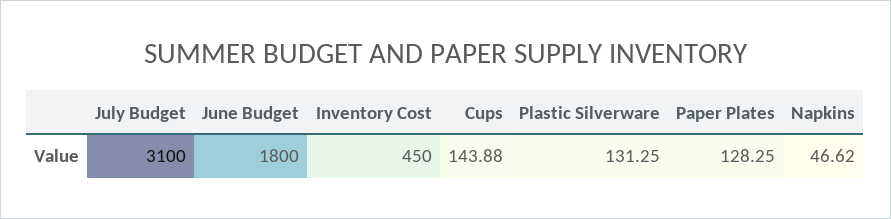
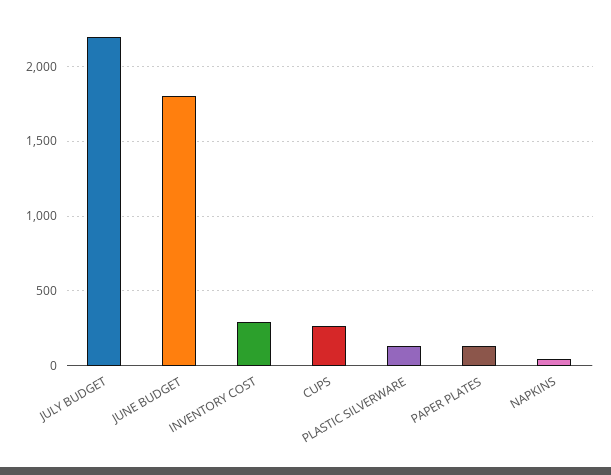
July Budget: 3100 -> 2200
Inventory Cost: 450 -> 300
Cups: 143.88 -> 250

